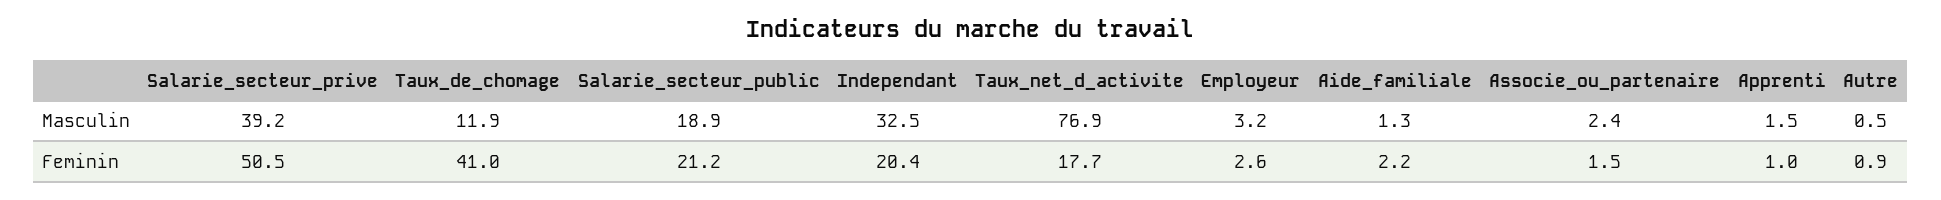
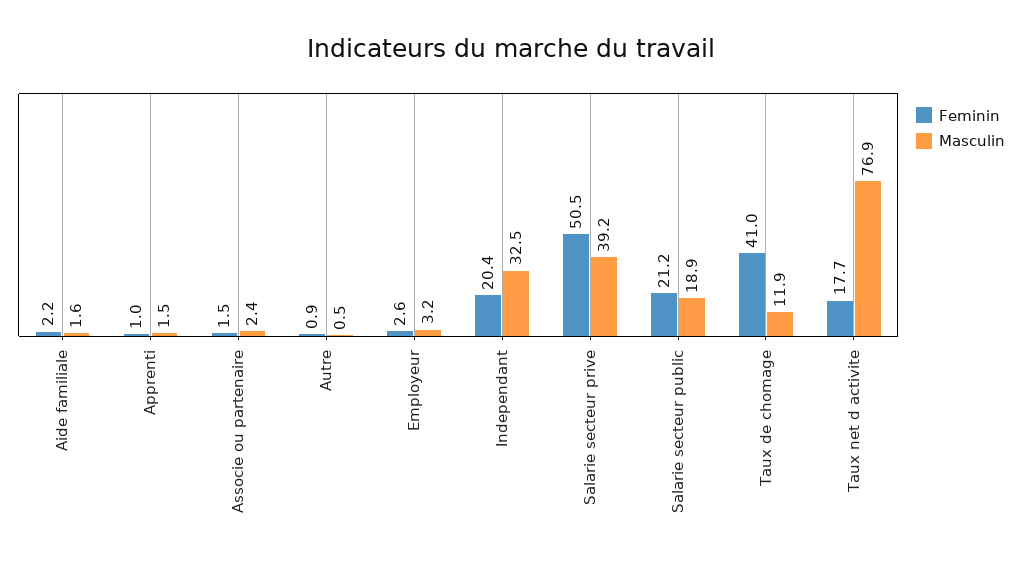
Masculin, Aide_familiale: 1.3 -> 1.6

